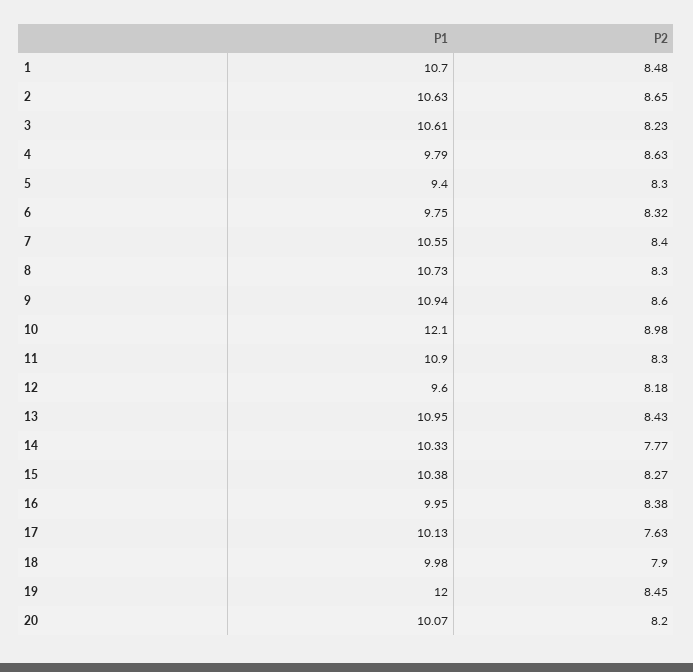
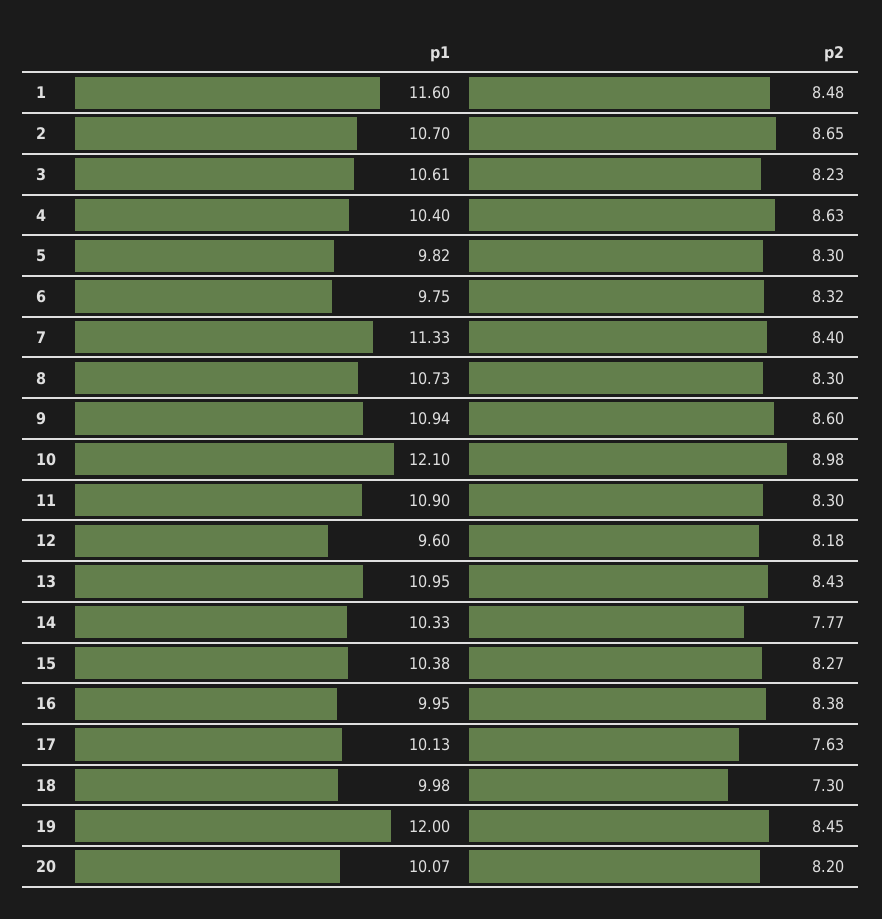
P1, 1: 10.7 -> 11.6
P1, 2: 10.63 -> 10.7
P1, 4: 9.79 -> 10.4
P1, 5: 9.4 -> 9.82
P1, 7: 10.55 -> 11.33
P2, 18: 7.9 -> 7.3

